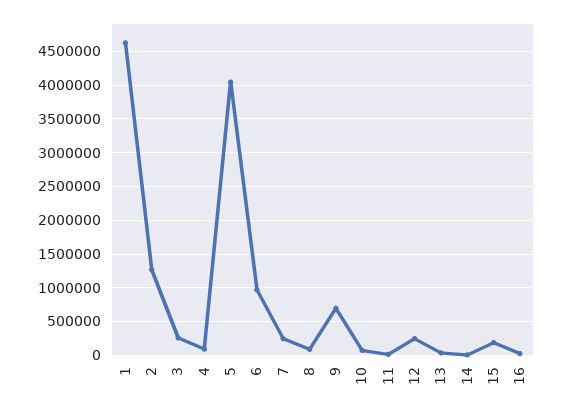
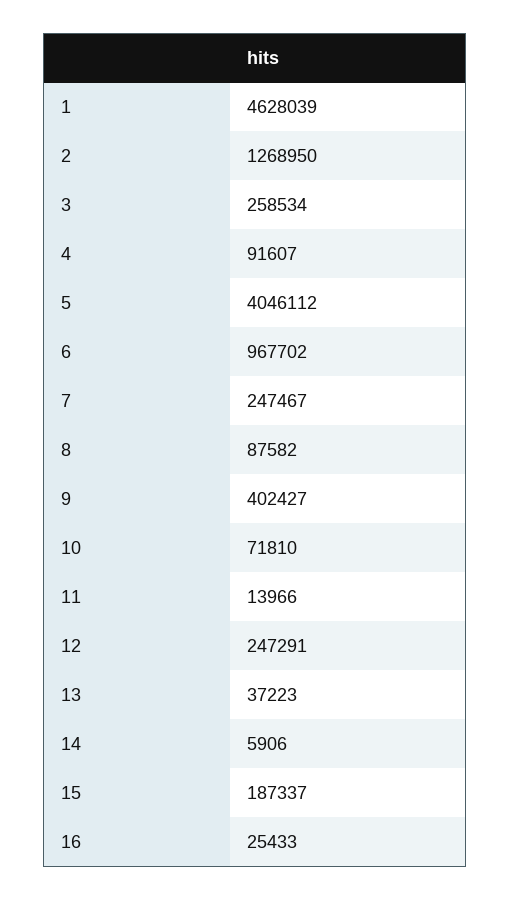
9: 700000 -> 402427

